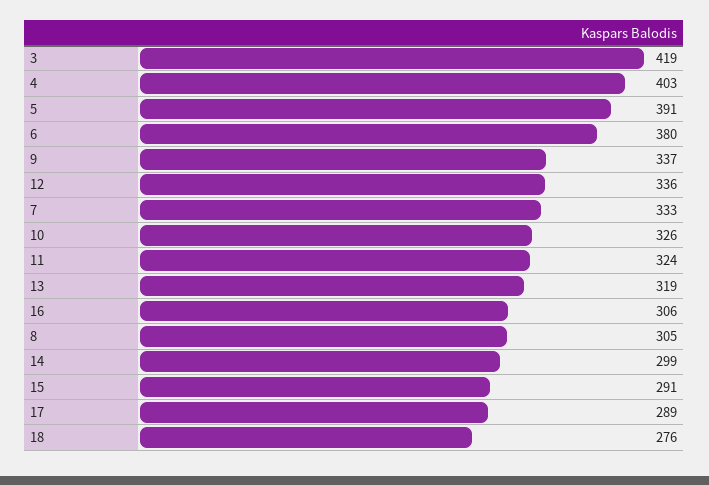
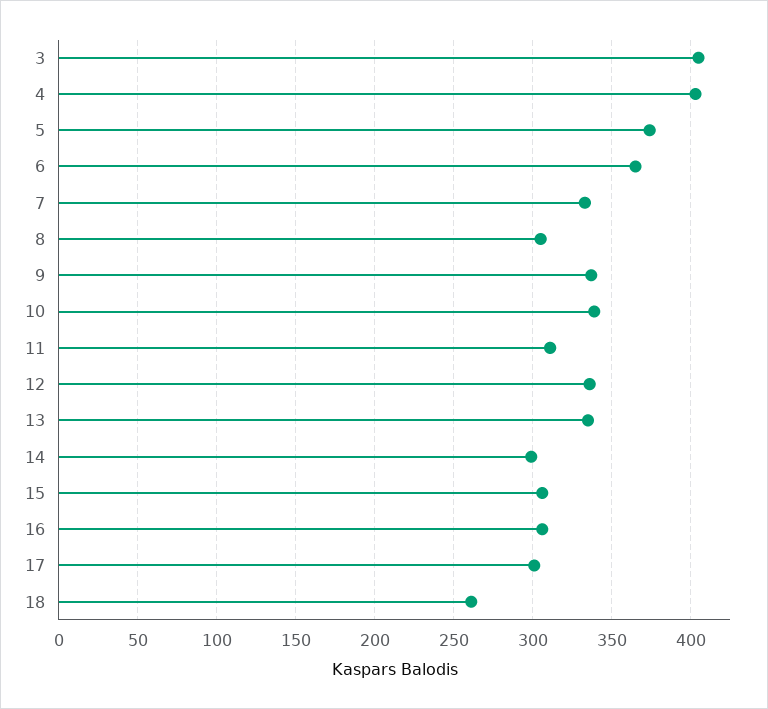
3: 419 -> 405
5: 391 -> 375
6: 380 -> 365
10: 326 -> 340
11: 324 -> 310
13: 319 -> 335
15: 291 -> 305
17: 289 -> 300
18: 276 -> 260

